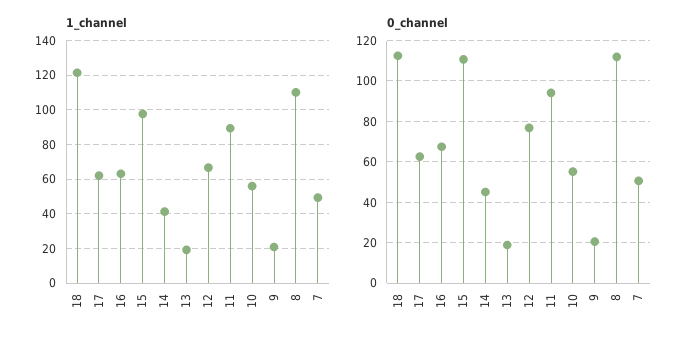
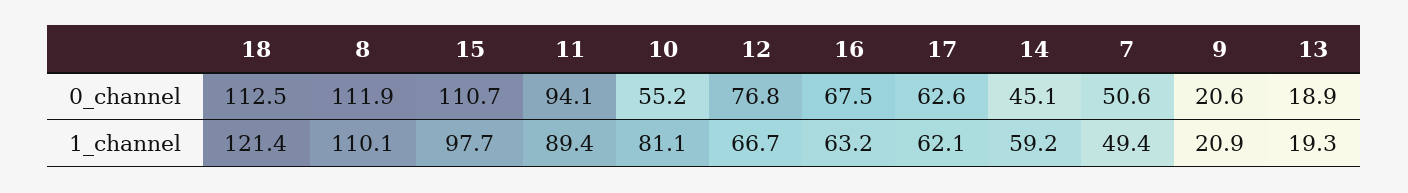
1_channel, 14: 40 -> 59.2
1_channel, 10: 55 -> 81.1

